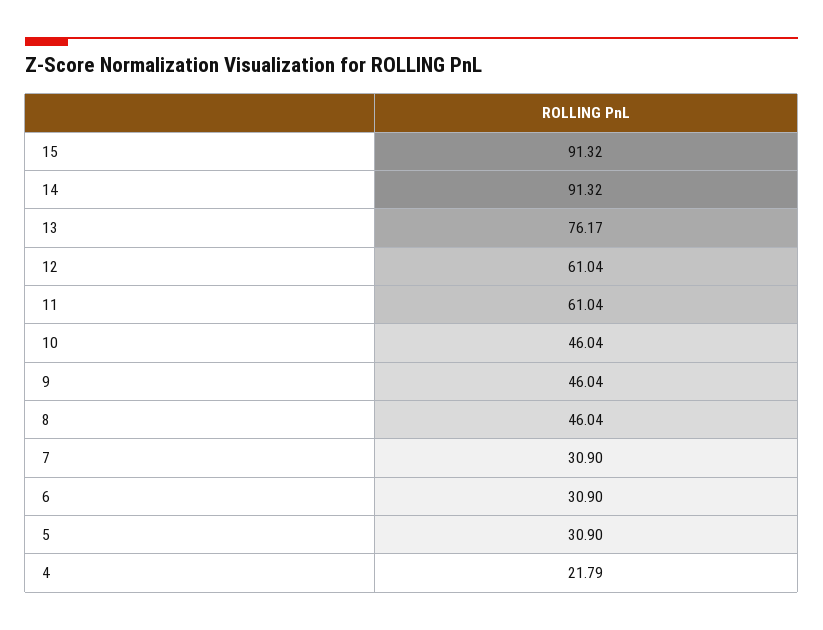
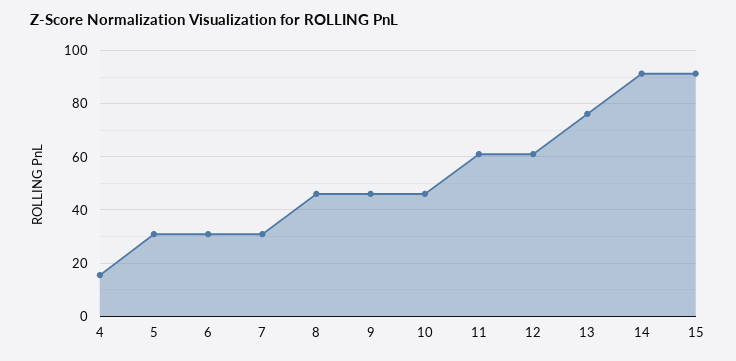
4: 21.79 -> 15

